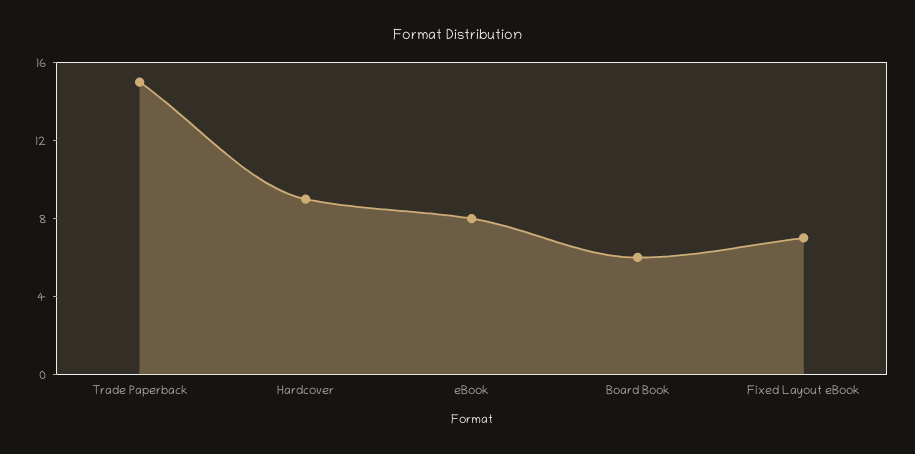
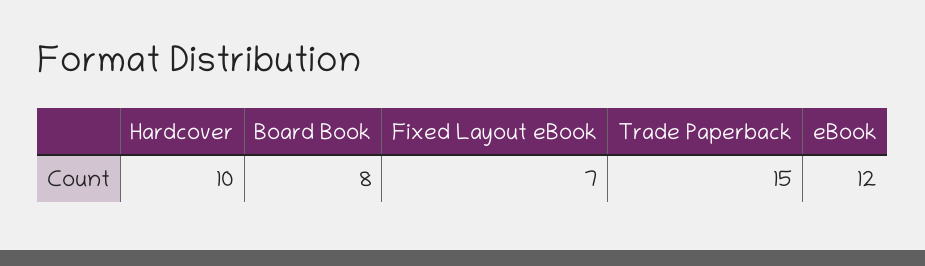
Hardcover: 9 -> 10
eBook: 8 -> 12
Board Book: 6 -> 8

